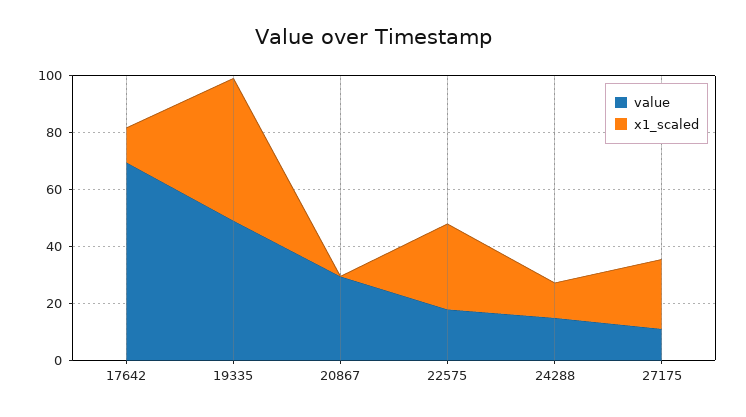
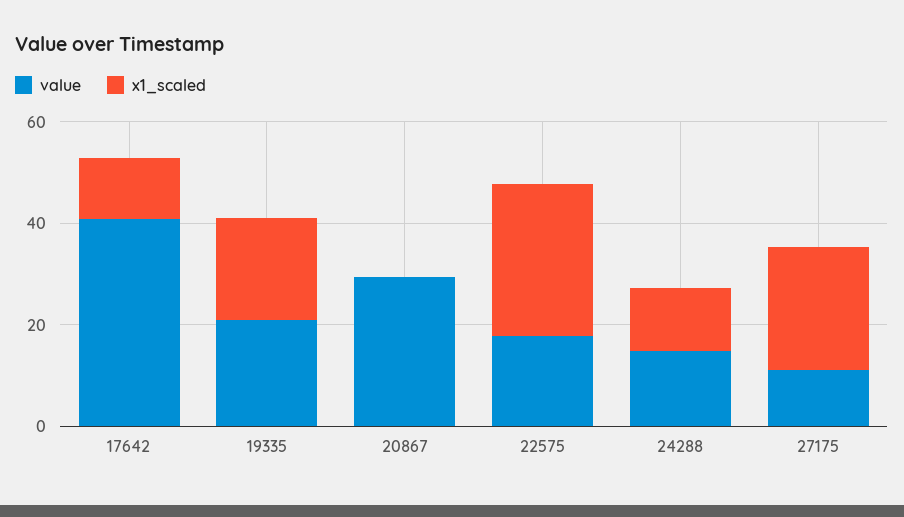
value, 17642: 70 -> 40
value, 19335: 50 -> 20
x1_scaled, 19335: 50 -> 20

